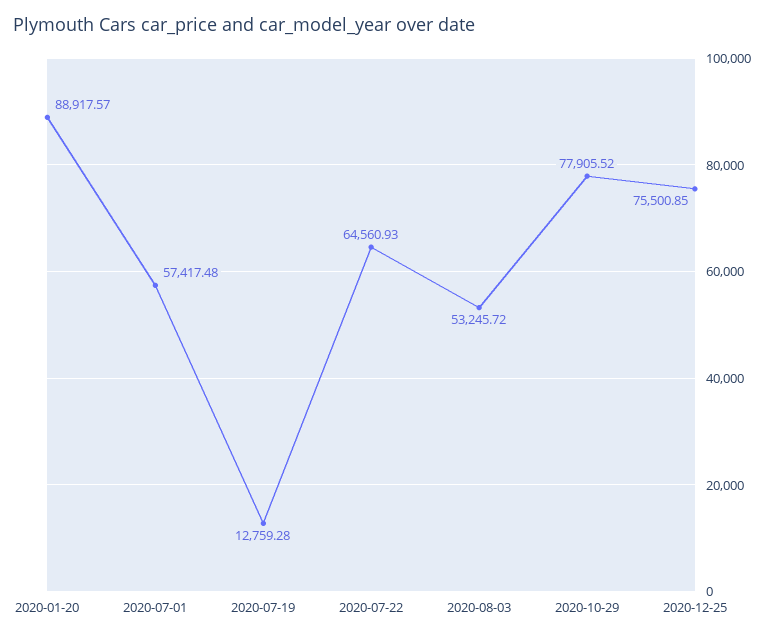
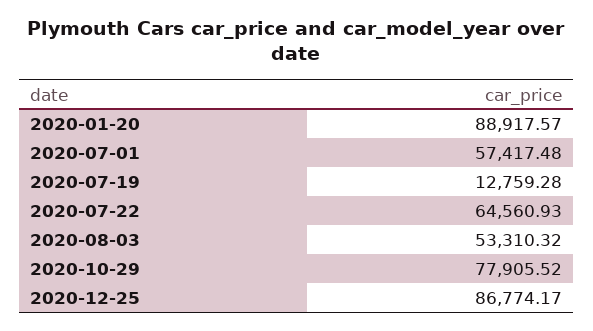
2020-08-03: 53245.72 -> 53310.32
2020-12-25: 75500.85 -> 86774.17

